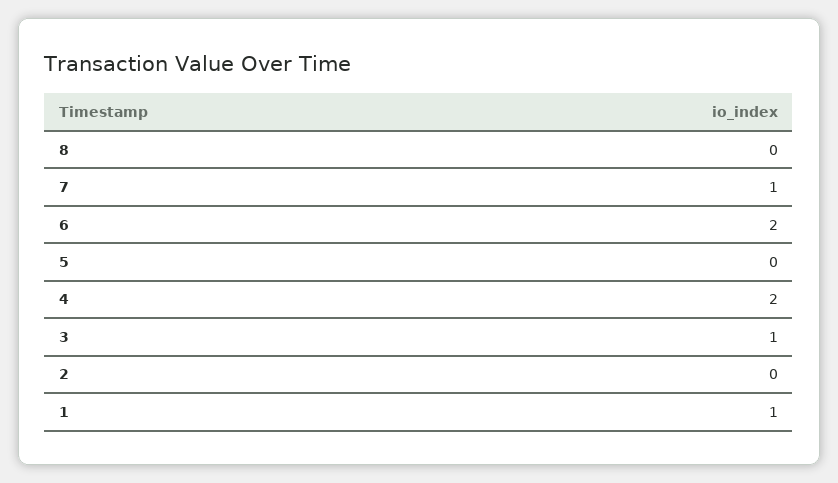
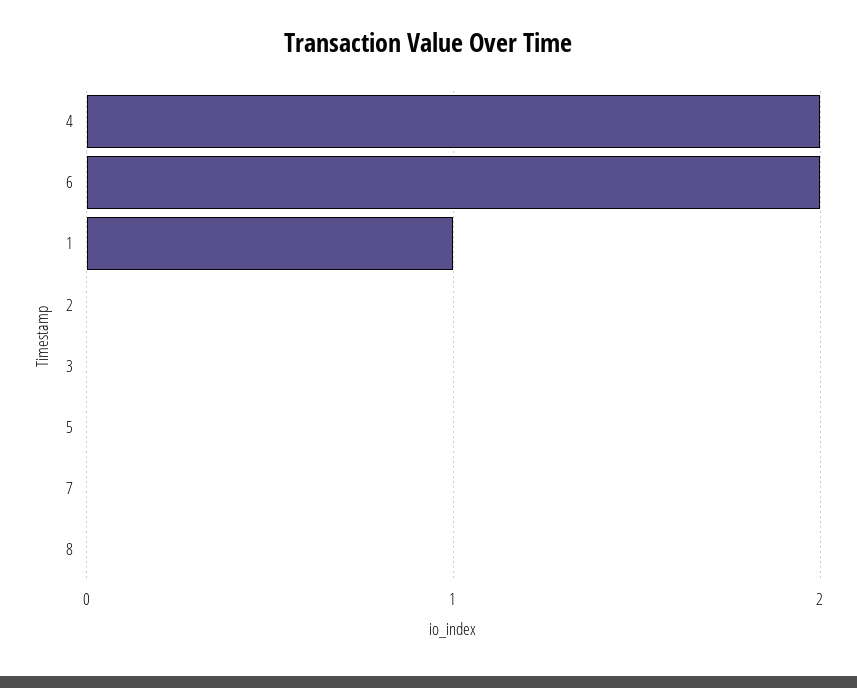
7: 1 -> 0
3: 1 -> 0

